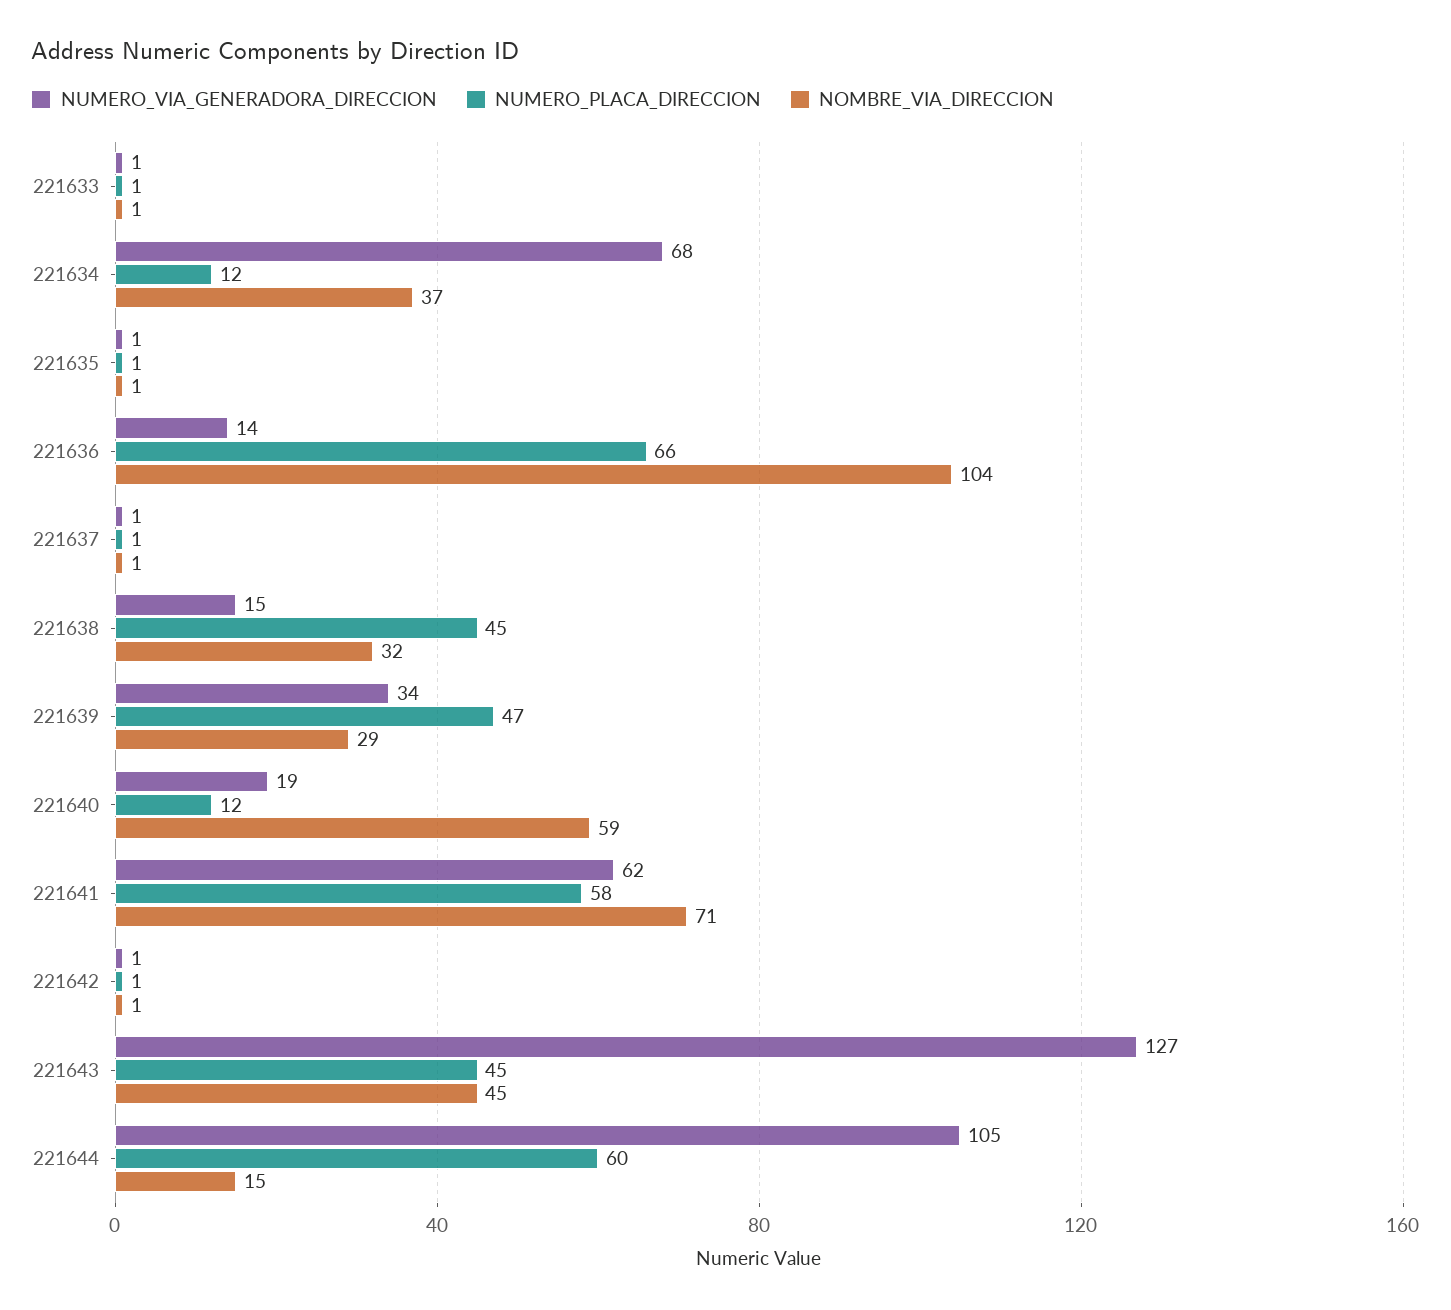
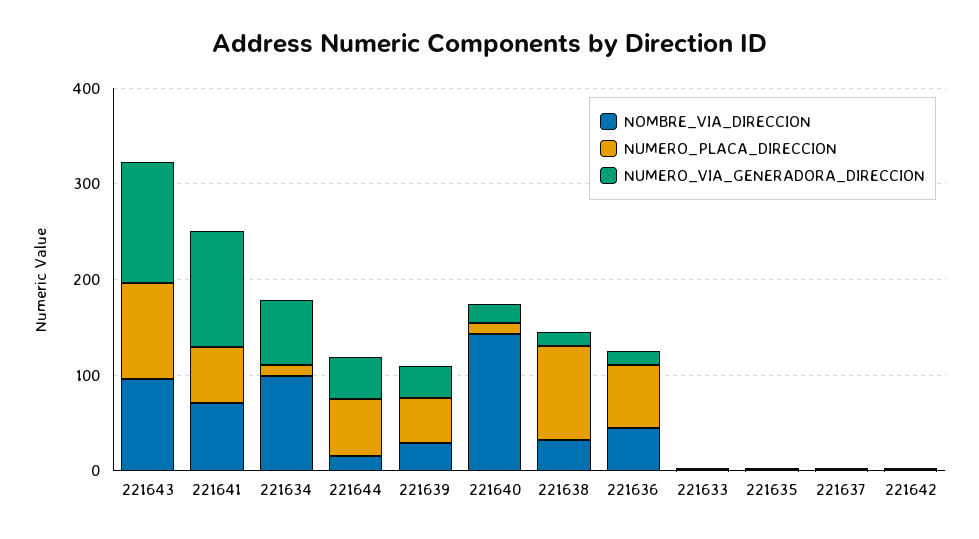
NOMBRE_VIA_DIRECCION, 221634: 37 -> 100
NOMBRE_VIA_DIRECCION, 221636: 104 -> 40
NUMERO_PLACA_DIRECCION, 221638: 45 -> 100
NOMBRE_VIA_DIRECCION, 221640: 59 -> 140
NUMERO_VIA_GENERADORA_DIRECCION, 221641: 62 -> 120
NUMERO_PLACA_DIRECCION, 221643: 45 -> 100
NOMBRE_VIA_DIRECCION, 221643: 45 -> 100
NUMERO_VIA_GENERADORA_DIRECCION, 221644: 105 -> 40

